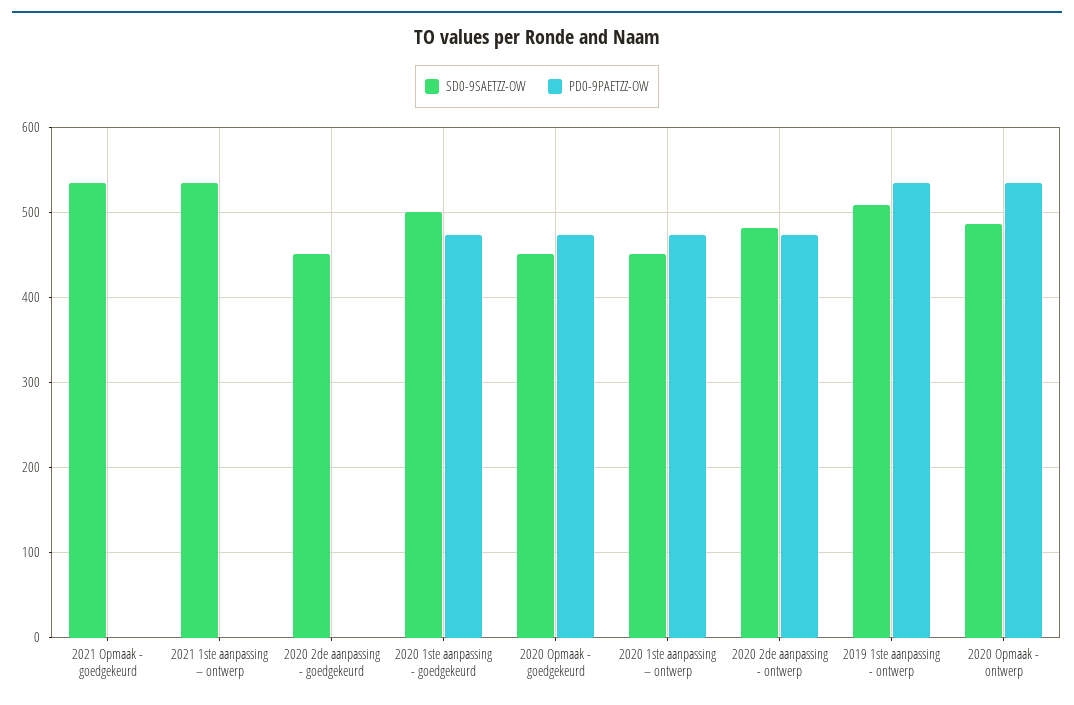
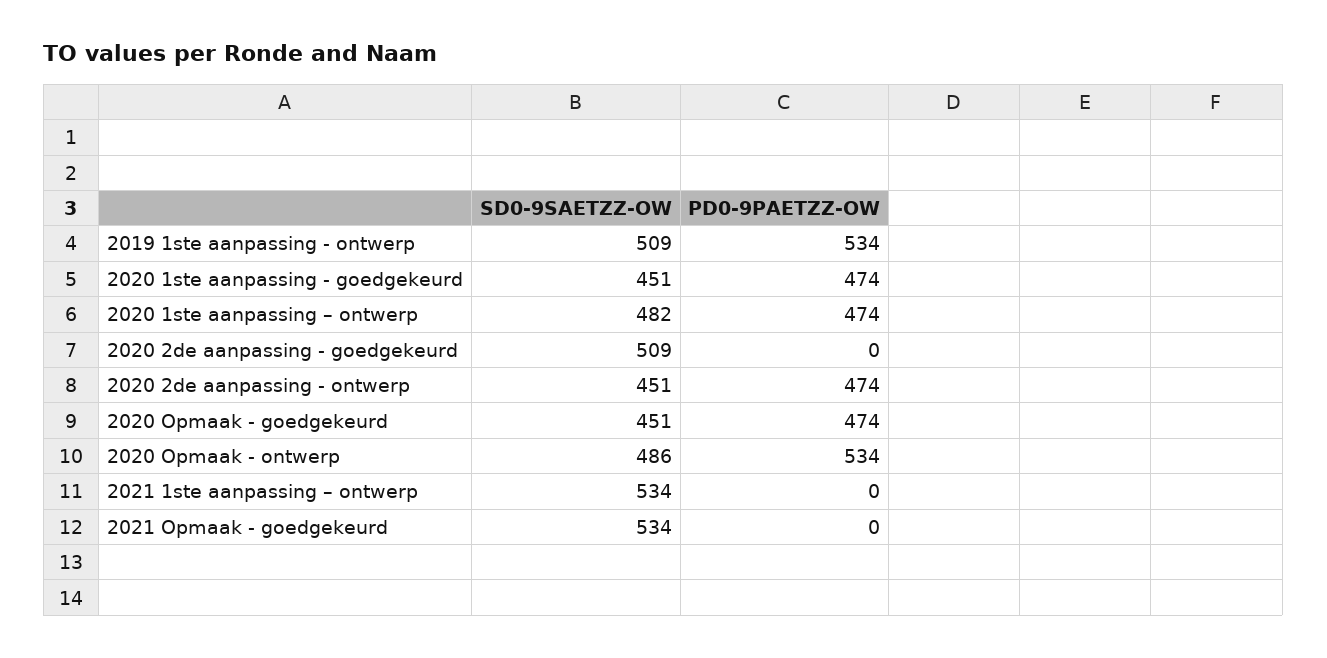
SD0-9SAETZZ-OW, 2020 2de aanpassing - goedgekeurd: 450 -> 509
SD0-9SAETZZ-OW, 2020 1ste aanpassing - goedgekeurd: 500 -> 451
SD0-9SAETZZ-OW, 2020 1ste aanpassing – ontwerp: 450 -> 482
SD0-9SAETZZ-OW, 2020 2de aanpassing - ontwerp: 480 -> 451

